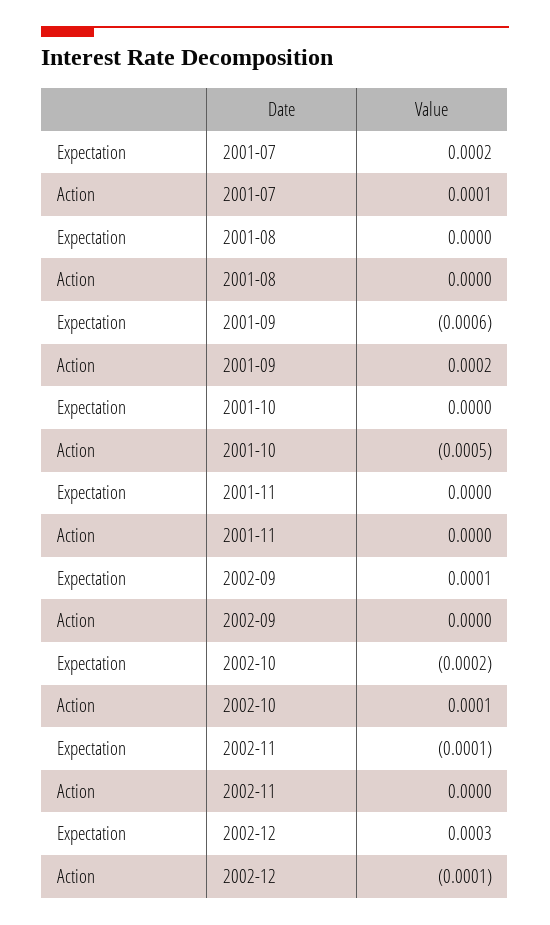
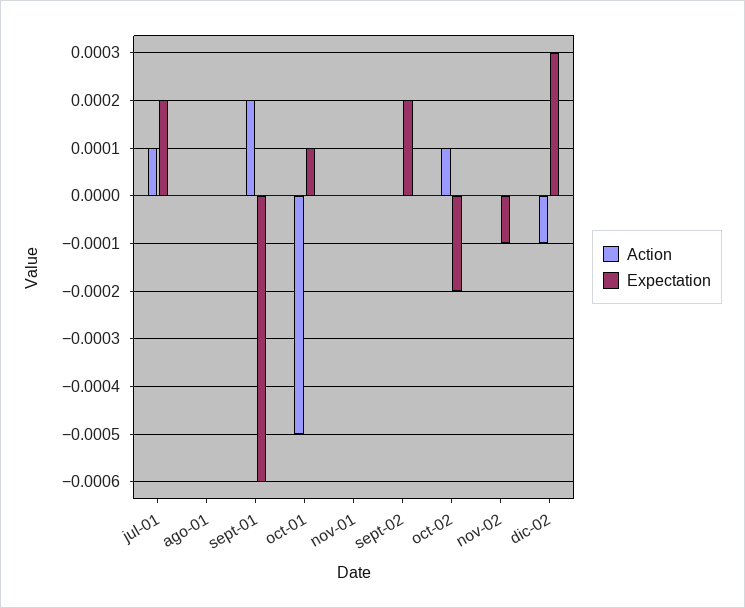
Expectation, 2001-10: 0 -> 0.0001
Expectation, 2002-09: 0.0001 -> 0.0002

